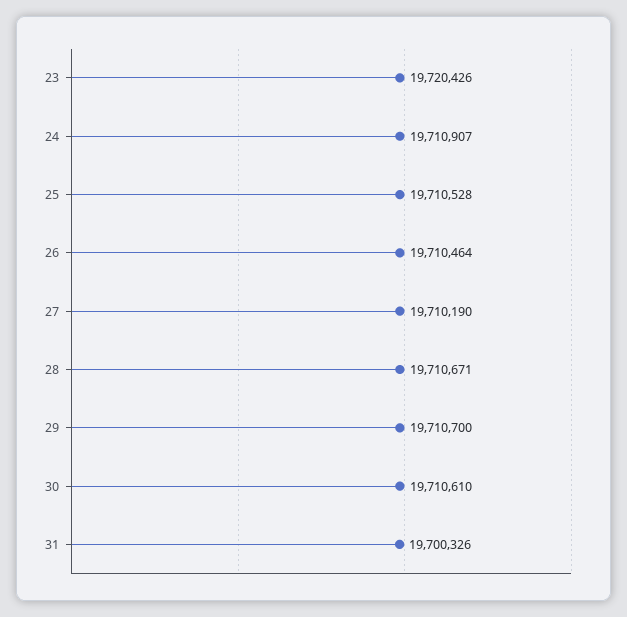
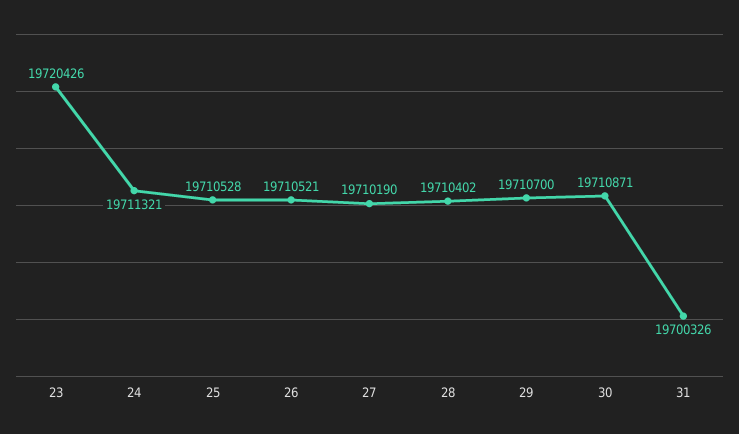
24: 19710907 -> 19711321
26: 19710464 -> 19710521
28: 19710671 -> 19710402
30: 19710610 -> 19710871

